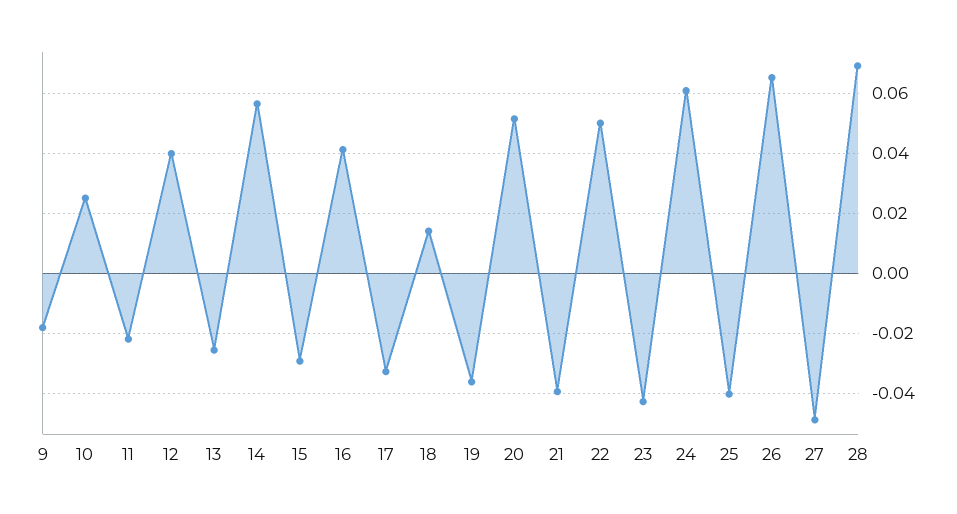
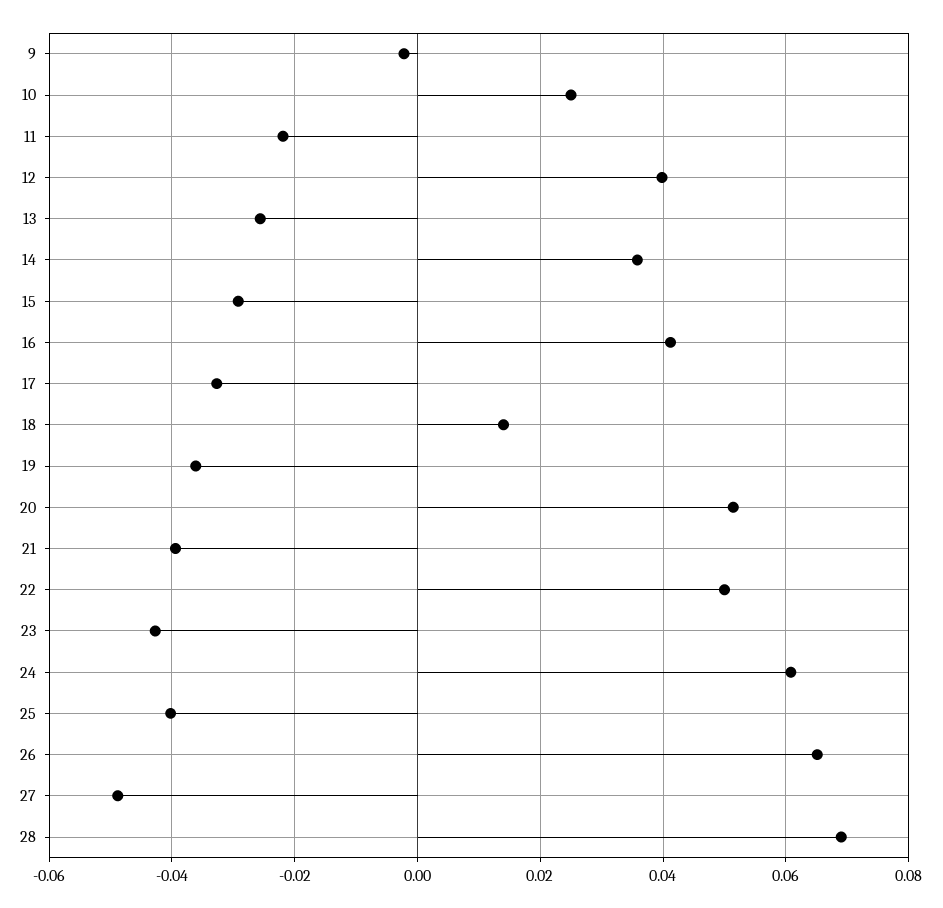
9: -0.018 -> -0.002
14: 0.056 -> 0.036

